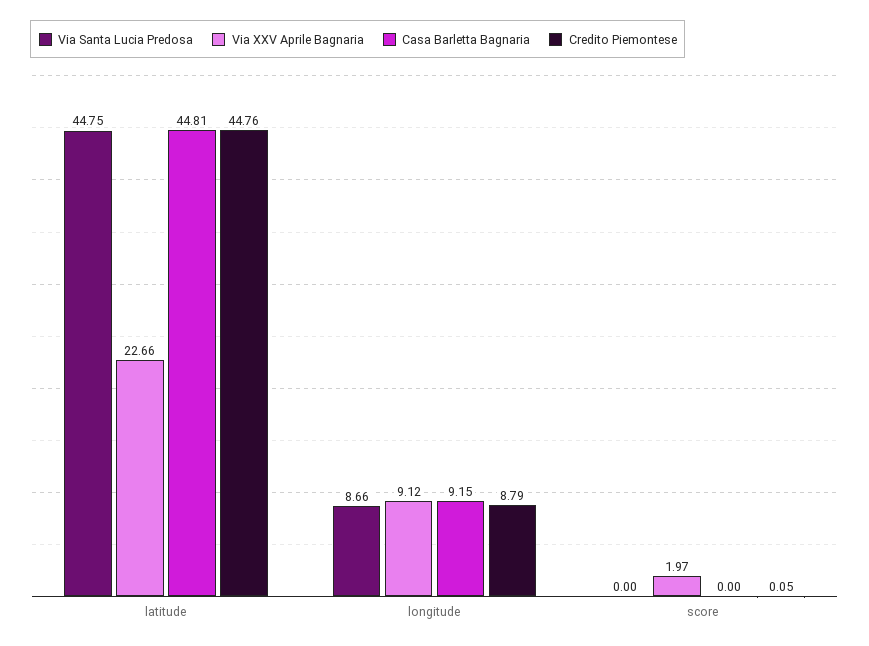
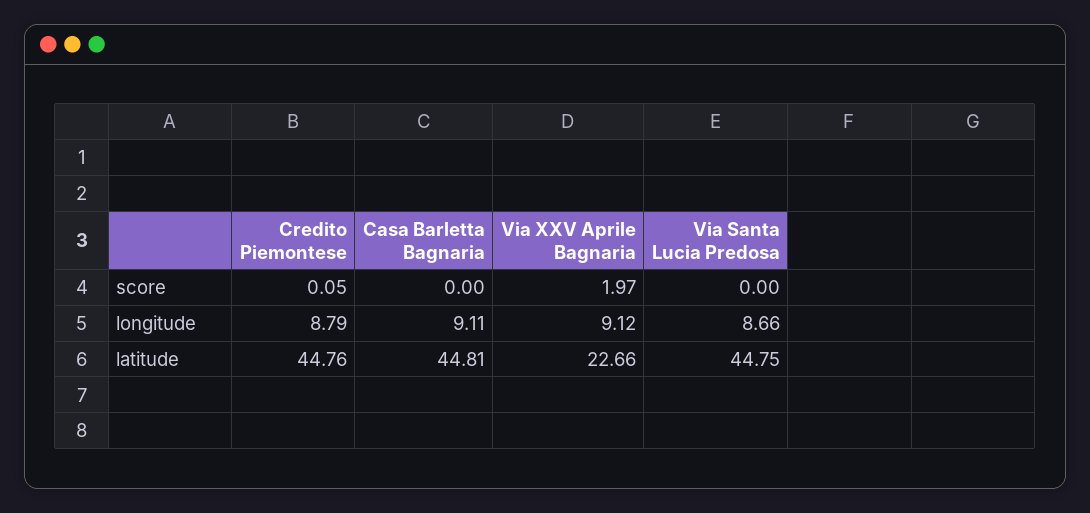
Casa Barletta Bagnaria, longitude: 9.15 -> 9.11

